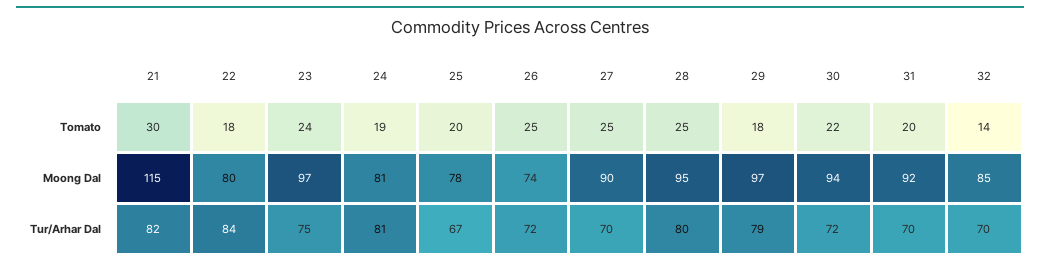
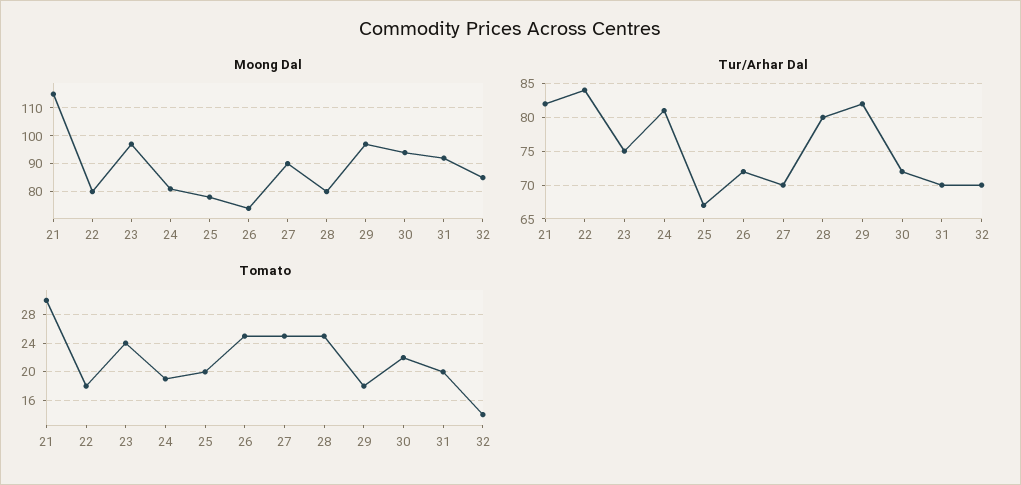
Moong Dal, 28: 95 -> 80
Tur/Arhar Dal, 29: 79 -> 82

